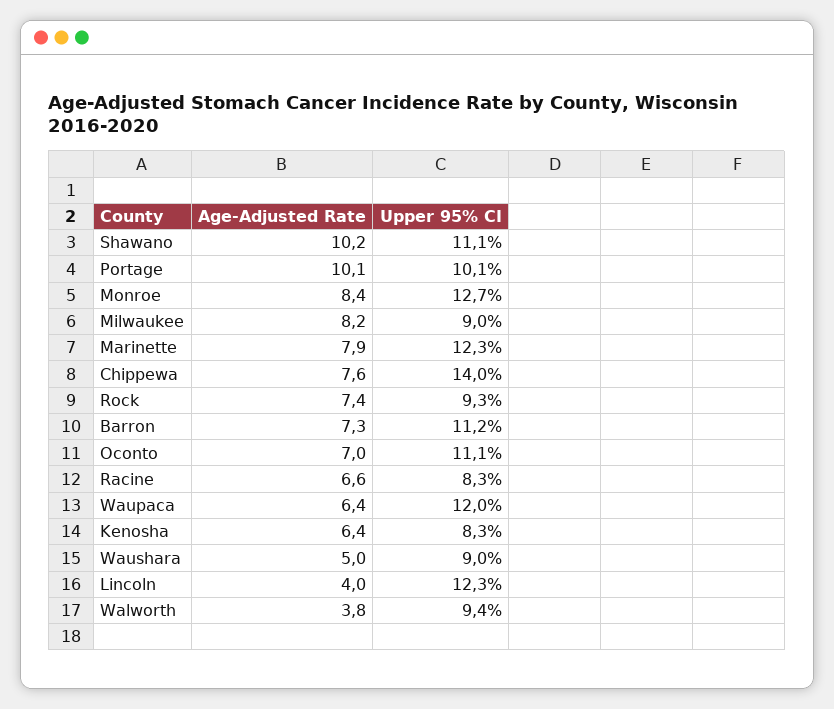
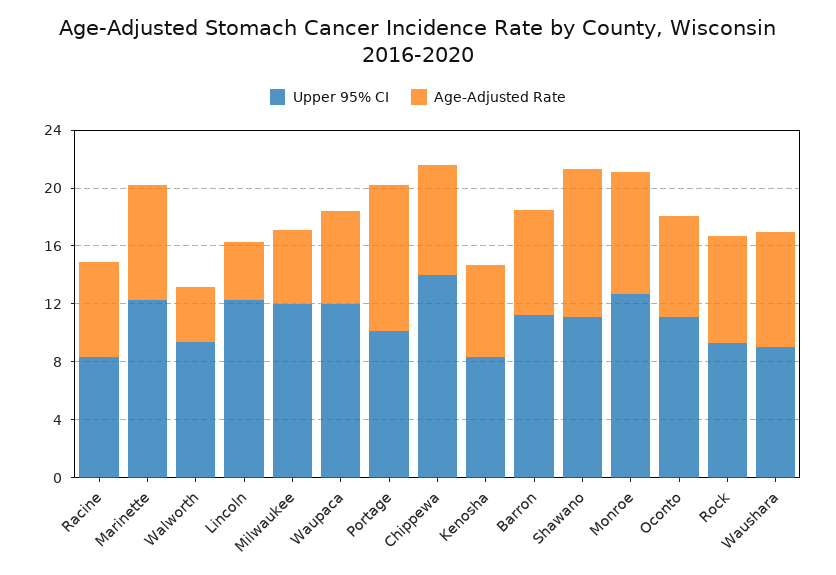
Age-Adjusted Rate, Milwaukee: 8.2 -> 5
Upper 95% CI, Milwaukee: 9 -> 12
Age-Adjusted Rate, Waushara: 5 -> 8

